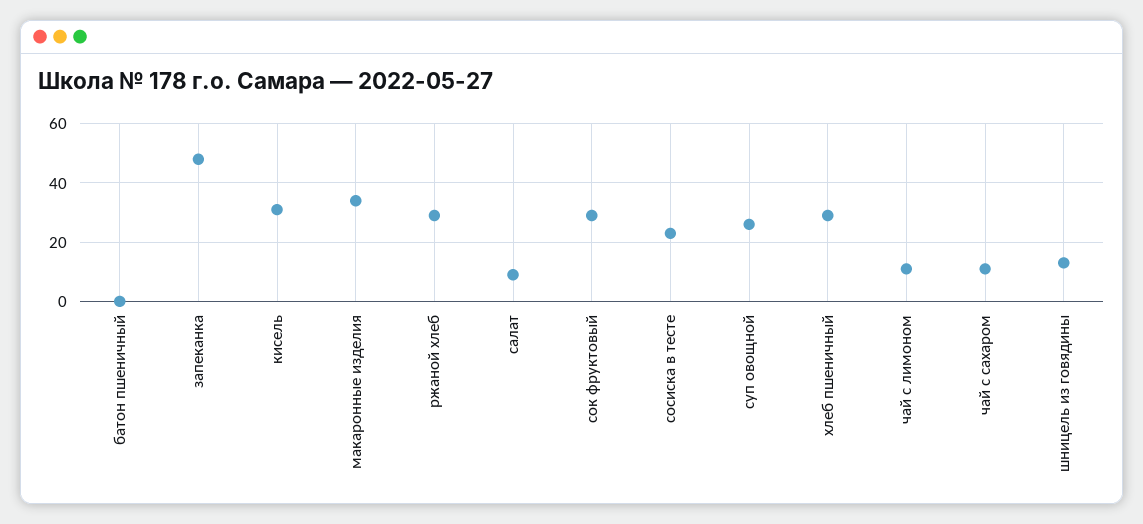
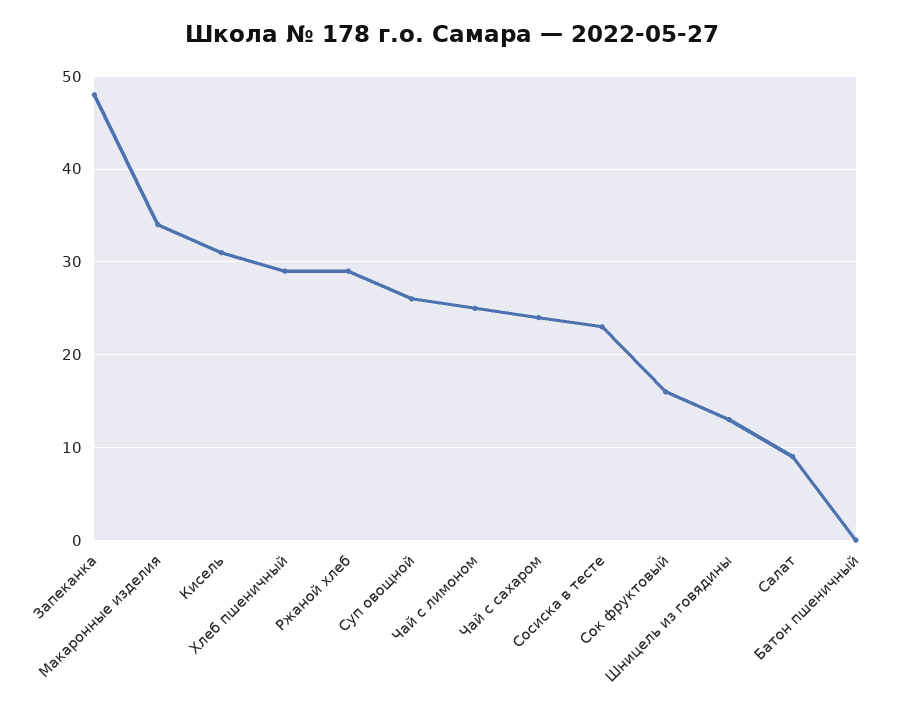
сок фруктовый: 30 -> 16
чай с лимоном: 10 -> 25
чай с сахаром: 10 -> 24

